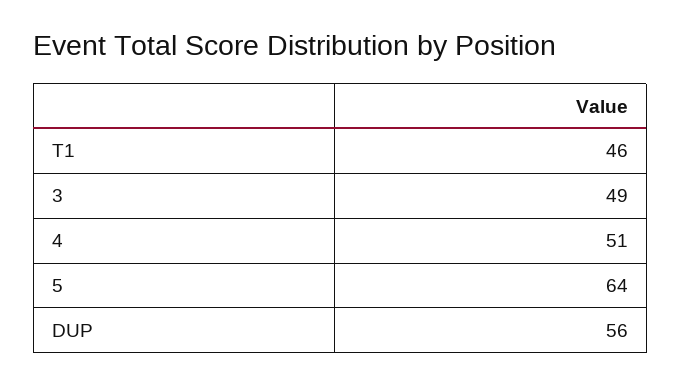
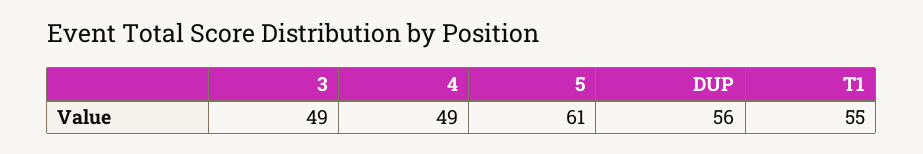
T1: 46 -> 55
4: 51 -> 49
5: 64 -> 61

